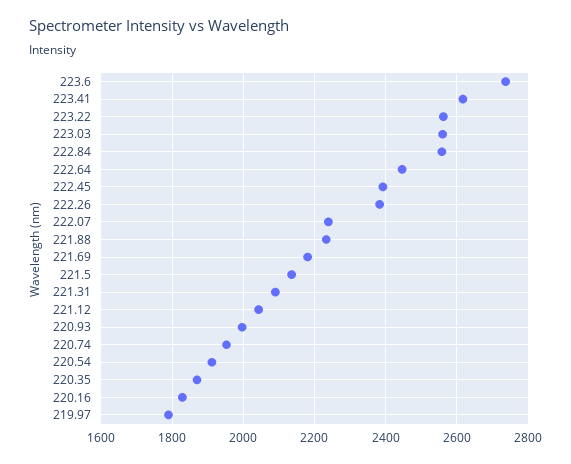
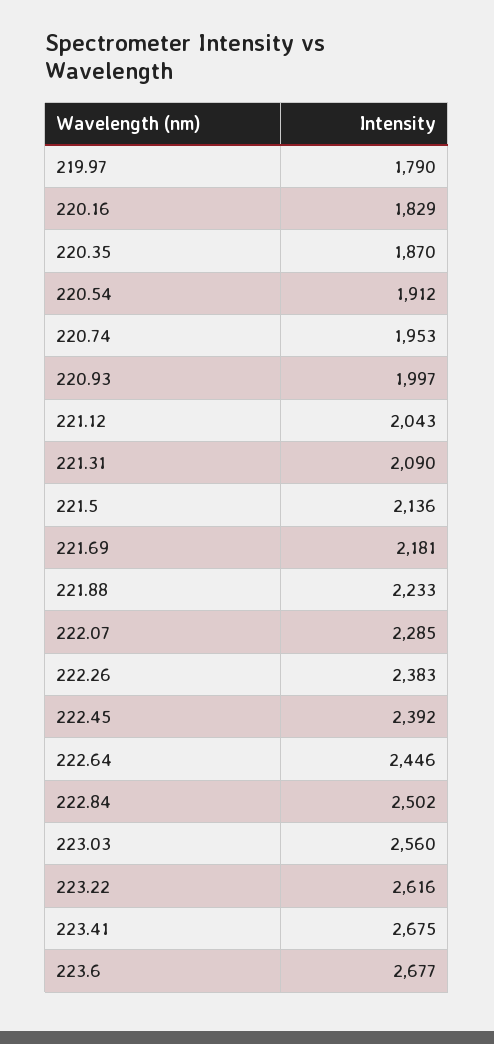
223.6: 2740 -> 2677
223.41: 2620 -> 2675
223.22: 2560 -> 2616
222.84: 2560 -> 2502
222.07: 2240 -> 2285

